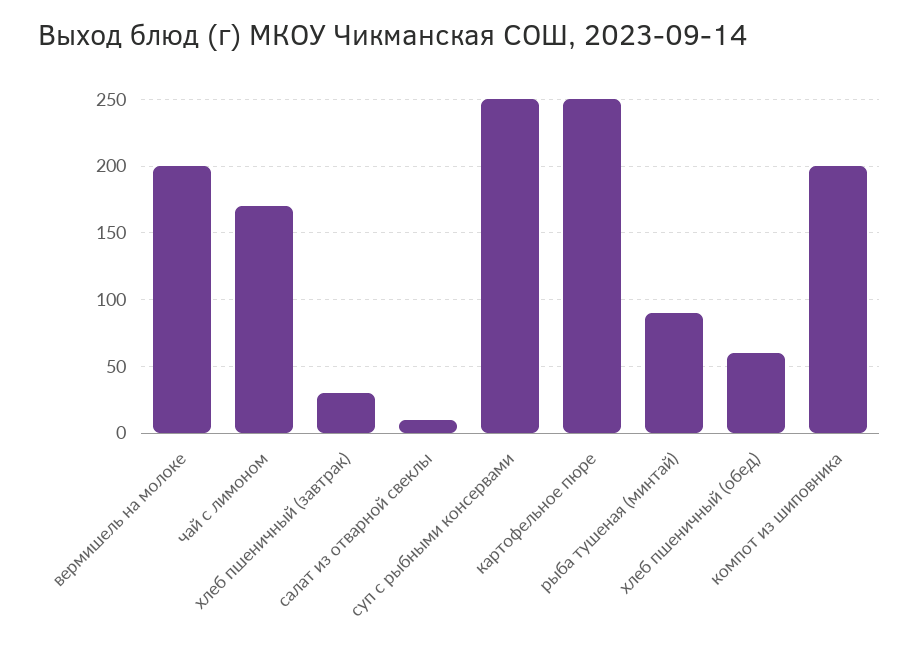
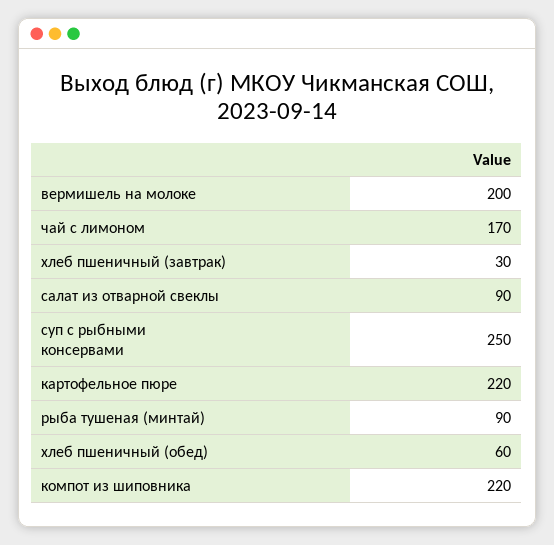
салат из отварной свеклы: 10 -> 90
картофельное пюре: 250 -> 220
компот из шиповника: 200 -> 220

